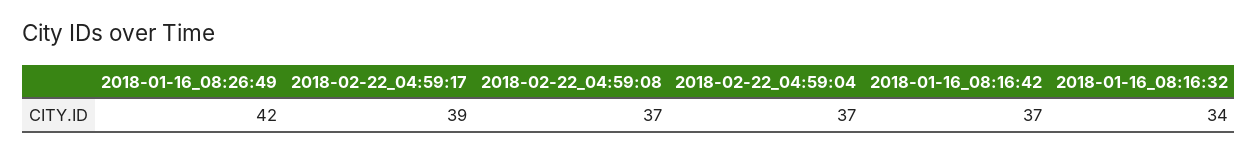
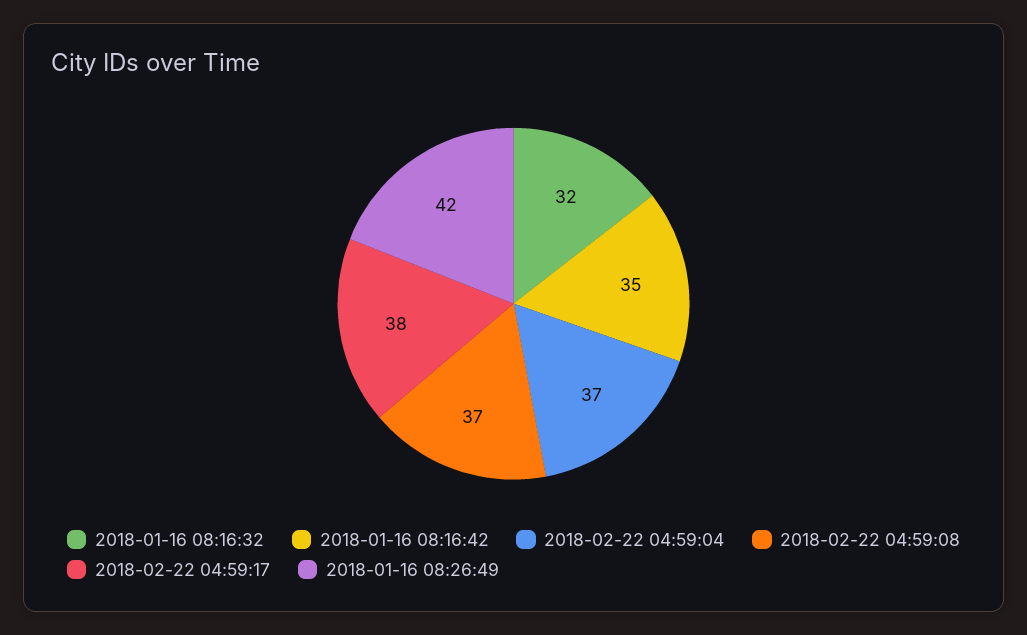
2018-02-22_04:59:17: 39 -> 38
2018-01-16_08:16:42: 37 -> 35
2018-01-16_08:16:32: 34 -> 32

